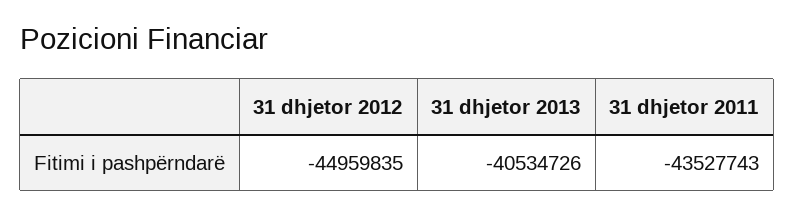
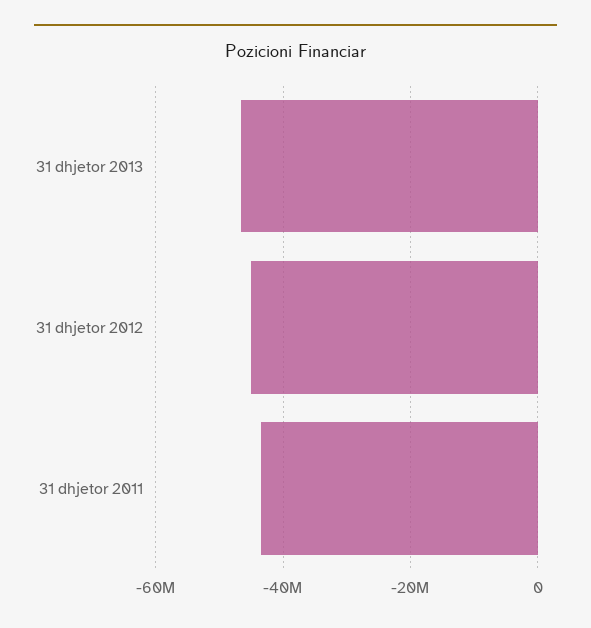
31 dhjetor 2013: -40534726 -> -46000000

